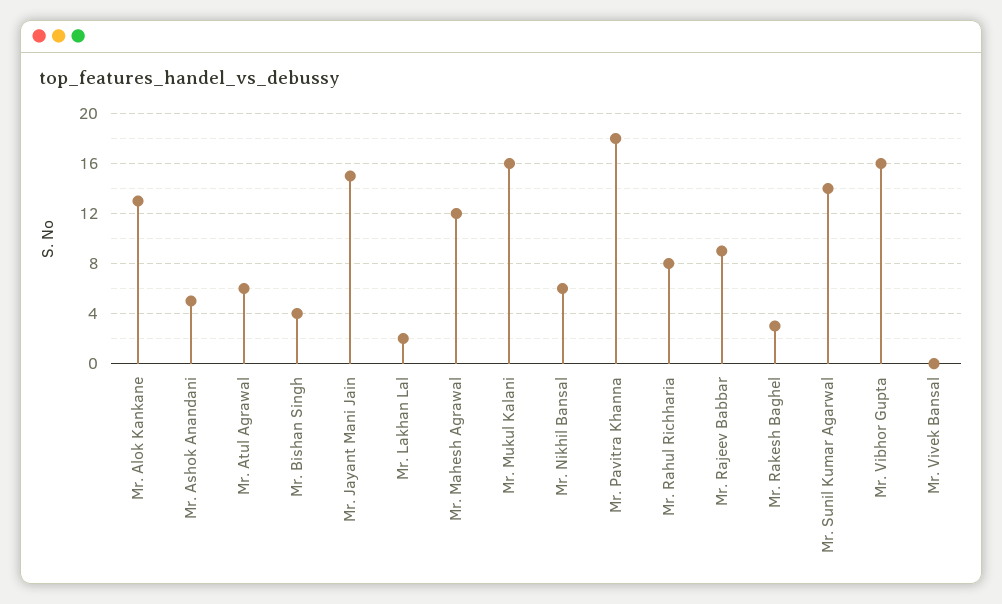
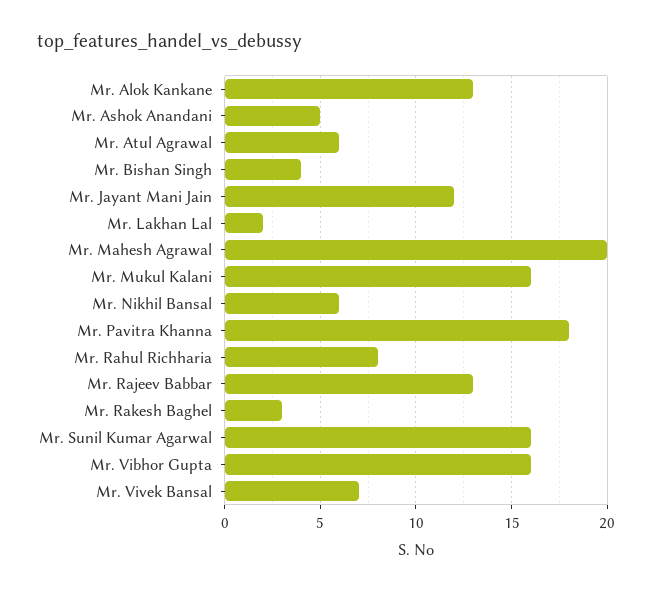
Mr. Jayant Mani Jain: 15 -> 12
Mr. Mahesh Agrawal: 12 -> 20
Mr. Rajeev Babbar: 9 -> 13
Mr. Sunil Kumar Agarwal: 14 -> 16
Mr. Vivek Bansal: 0 -> 7

